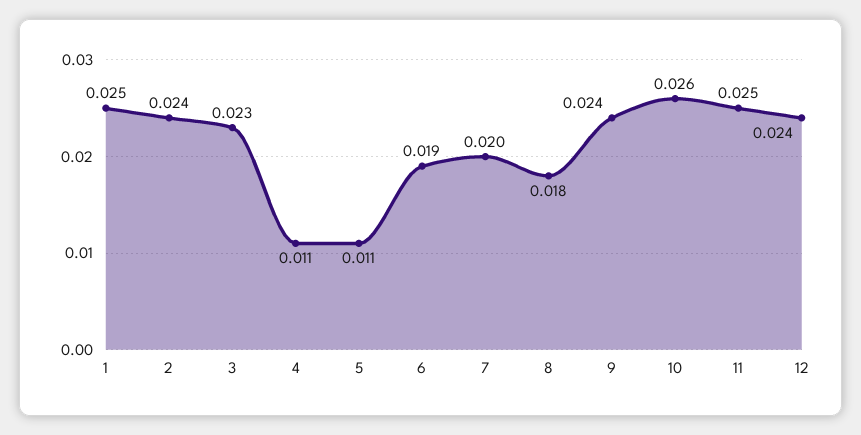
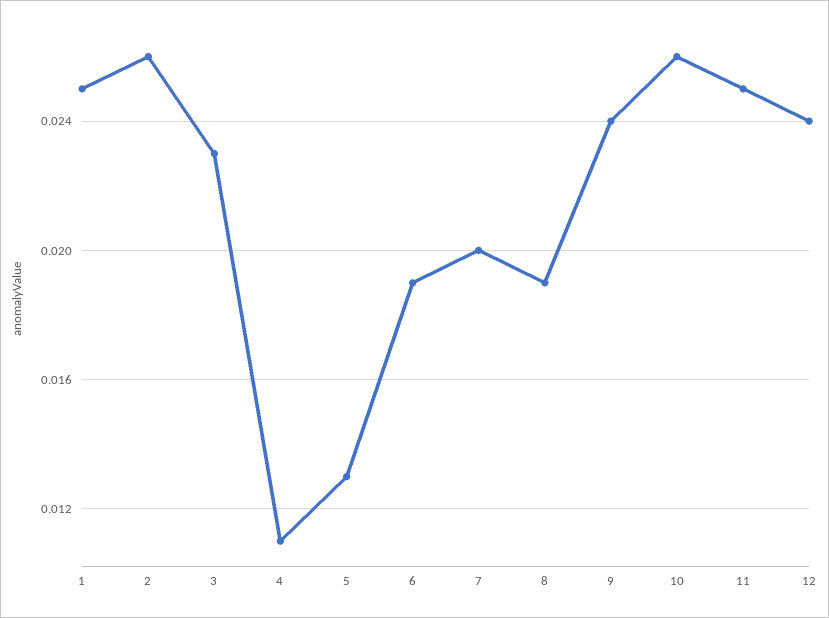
2: 0.024 -> 0.026
5: 0.011 -> 0.013
8: 0.018 -> 0.019

